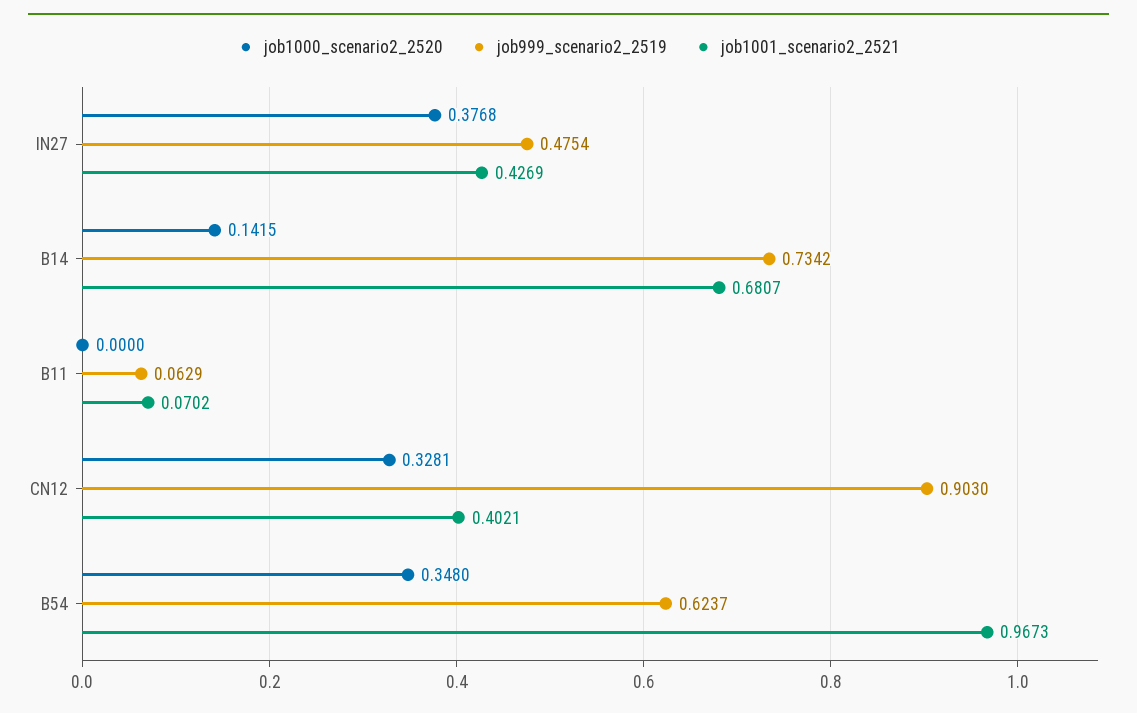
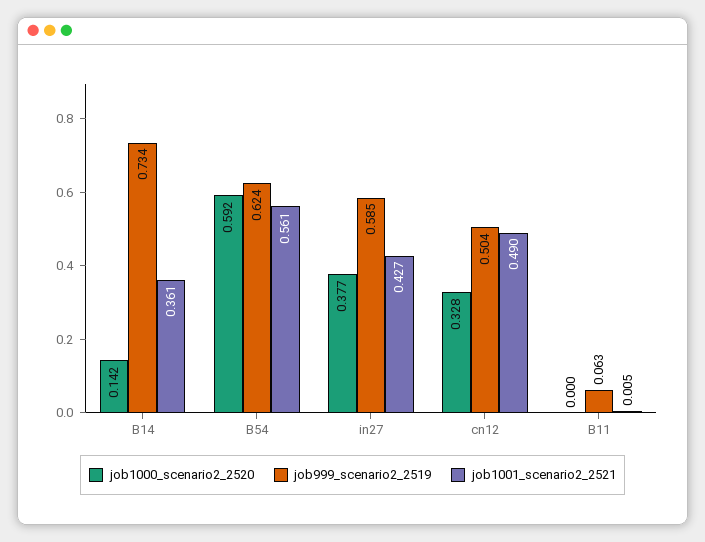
job999_scenario2_2519, IN27: 0.4754 -> 0.585
job1001_scenario2_2521, B14: 0.6807 -> 0.361
job1001_scenario2_2521, B11: 0.0702 -> 0.005
job999_scenario2_2519, CN12: 0.903 -> 0.504
job1001_scenario2_2521, CN12: 0.4021 -> 0.49
job1000_scenario2_2520, B54: 0.348 -> 0.592
job1001_scenario2_2521, B54: 0.9673 -> 0.561

